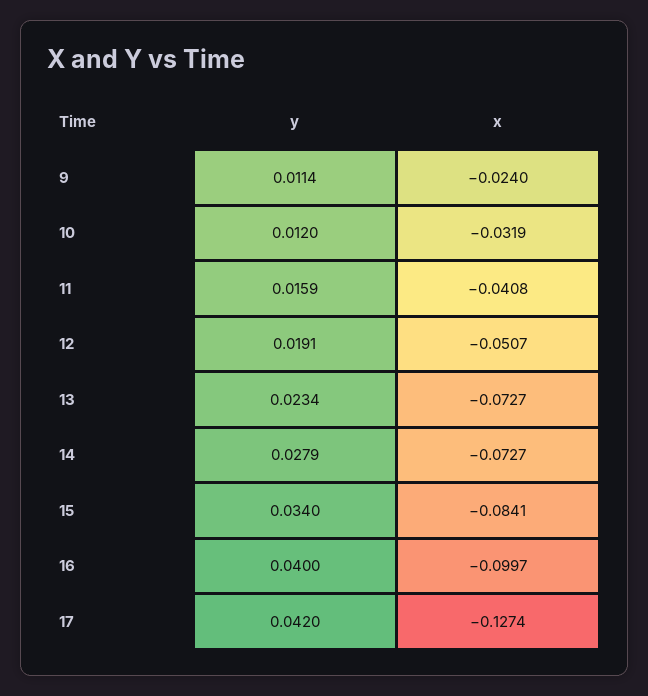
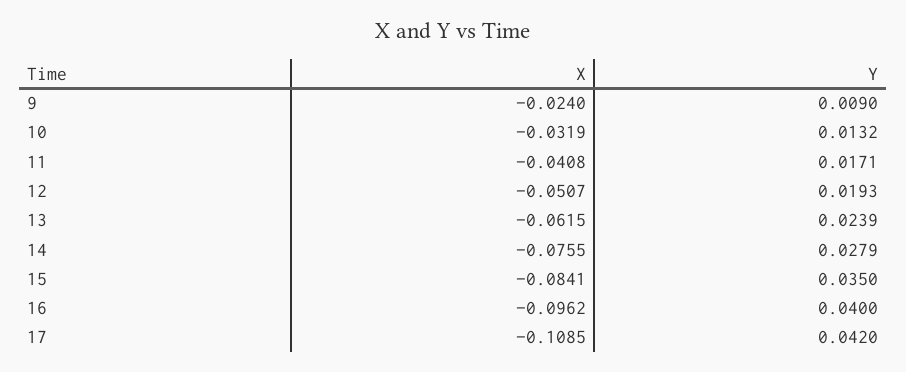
y, 9: 0.0114 -> 0.009
y, 10: 0.012 -> 0.0132
y, 11: 0.0159 -> 0.0171
y, 12: 0.0191 -> 0.0193
y, 13: 0.0234 -> 0.0239
x, 13: -0.0727 -> -0.0615
x, 14: -0.0727 -> -0.0755
y, 15: 0.034 -> 0.035
x, 16: -0.0997 -> -0.0962
x, 17: -0.1274 -> -0.1085

